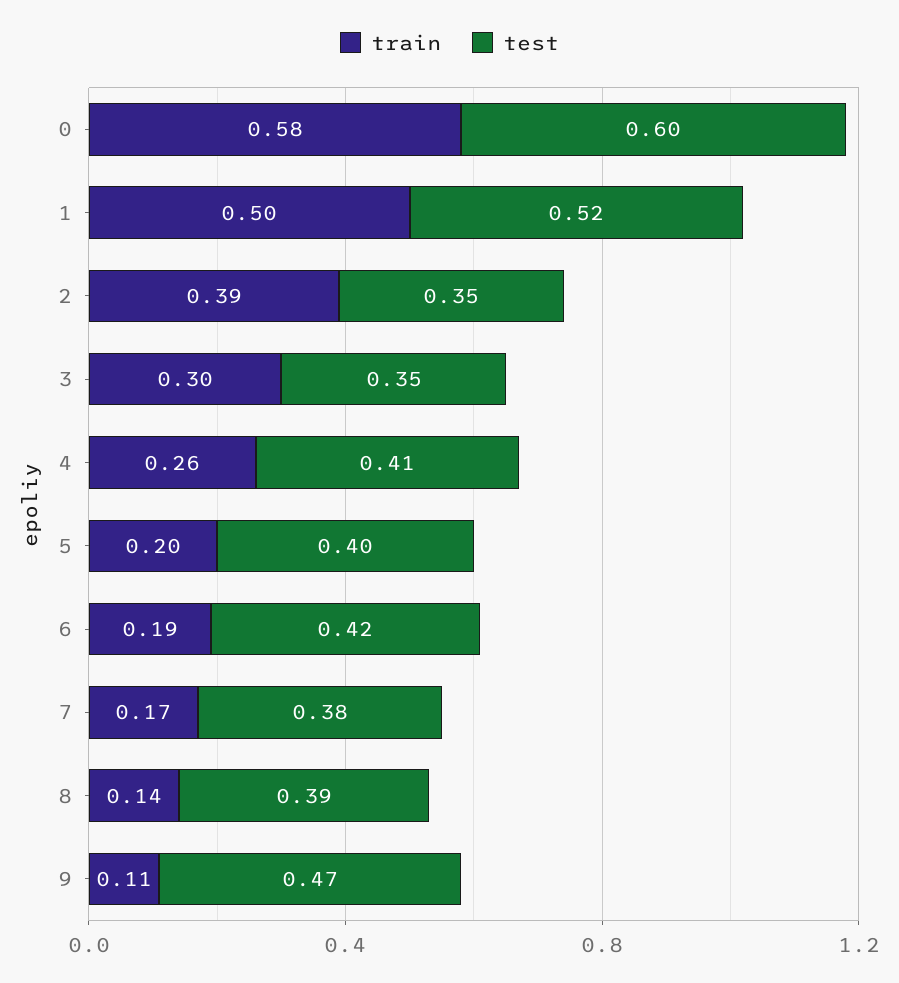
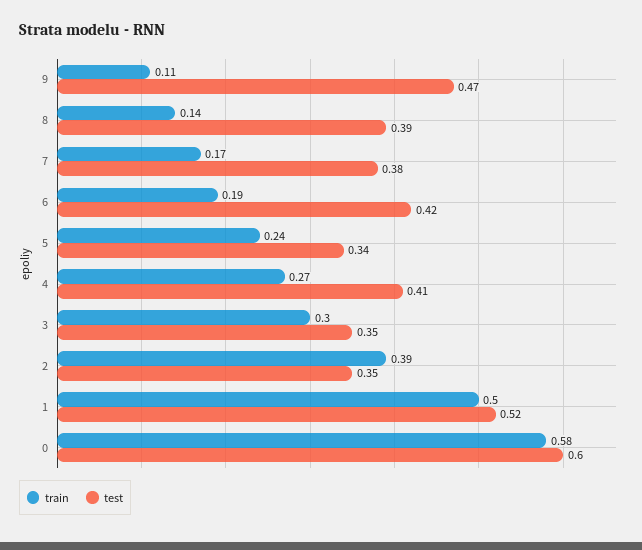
train, 4: 0.26 -> 0.27
train, 5: 0.2 -> 0.24
test, 5: 0.4 -> 0.34

